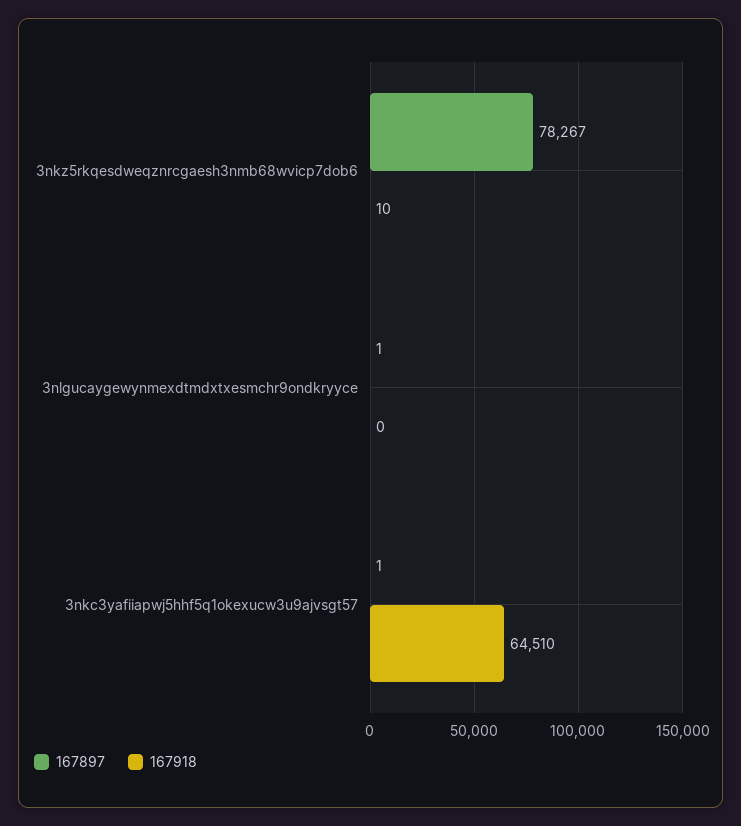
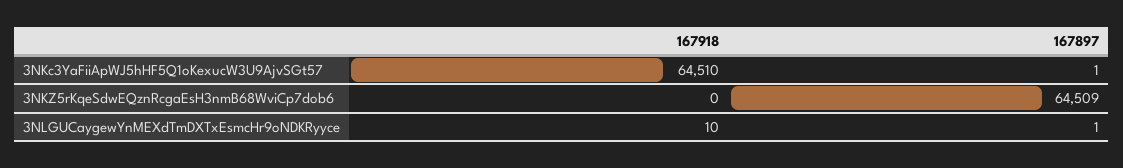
167897, 3nkz5rkqesdweqznrcgaesh3nmb68wvicp7dob6: 78267 -> 64509
167918, 3nkz5rkqesdweqznrcgaesh3nmb68wvicp7dob6: 10 -> 0
167918, 3nlgucaygewynmexdtmdxtxesmchr9ondkryyce: 0 -> 10

